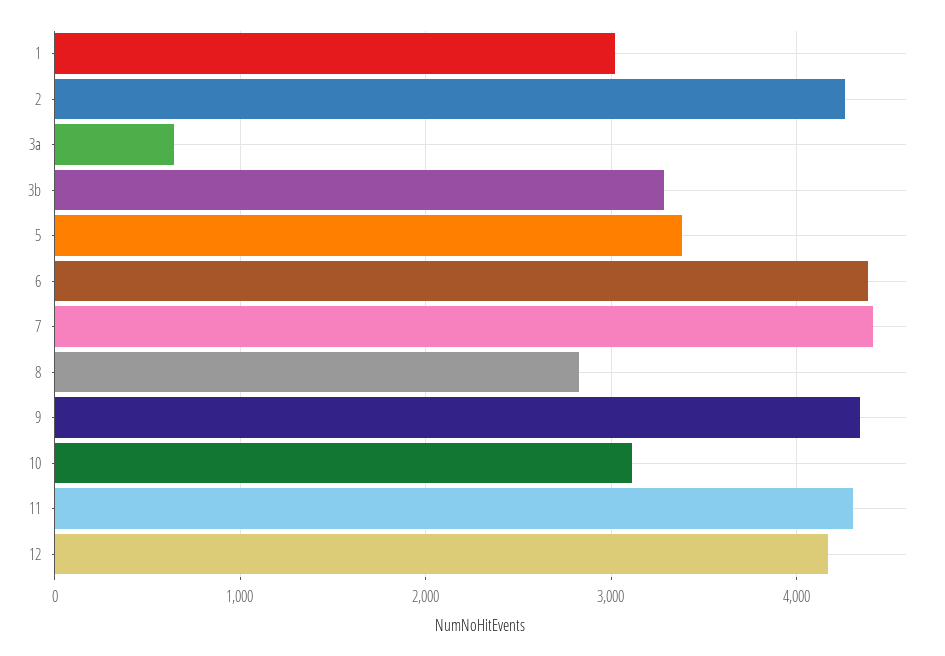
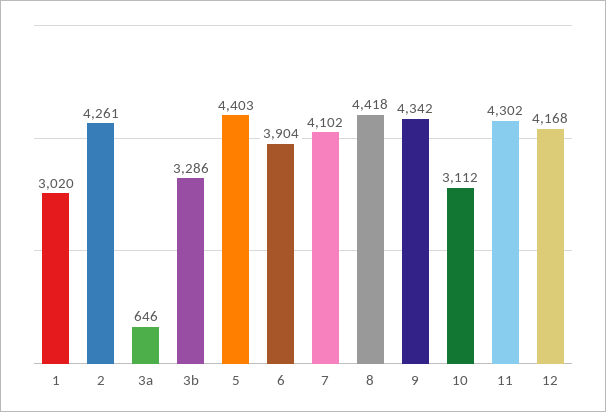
5: 3400 -> 4403
6: 4400 -> 3904
7: 4400 -> 4102
8: 2800 -> 4418

